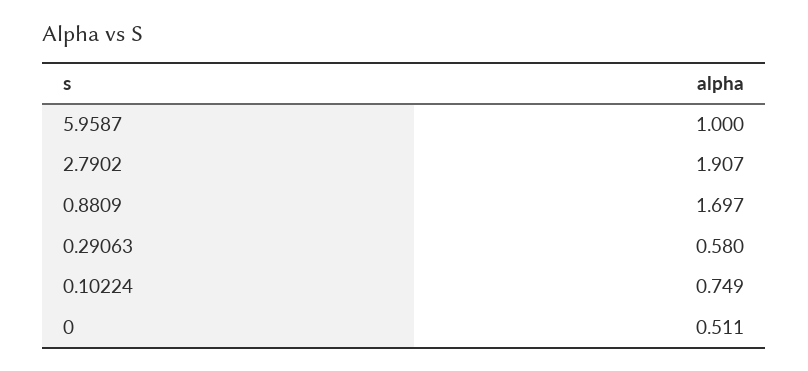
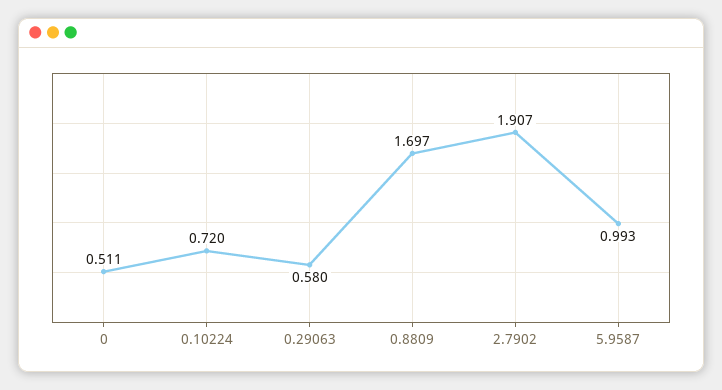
5.9587: 1 -> 0.993
0.10224: 0.749 -> 0.72

